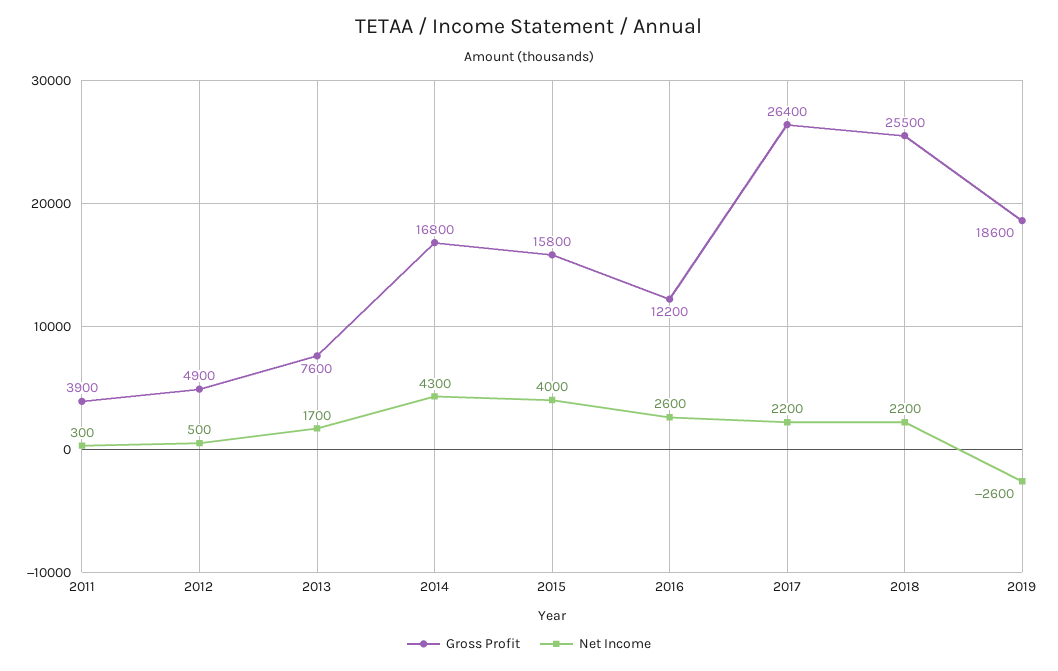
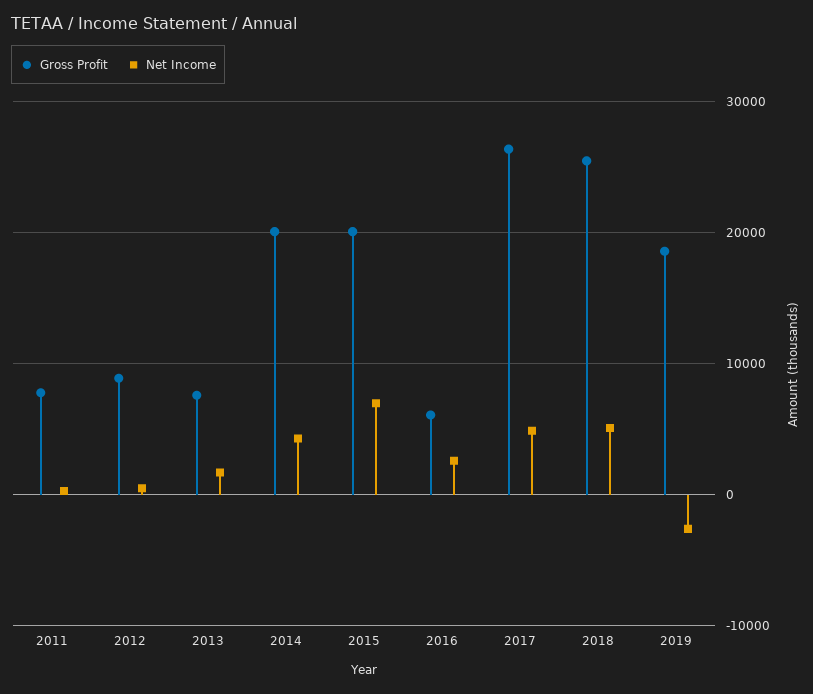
Gross Profit, 2011: 3900 -> 8000
Gross Profit, 2012: 4900 -> 9000
Gross Profit, 2014: 16800 -> 20000
Gross Profit, 2015: 15800 -> 20000
Net Income, 2015: 4000 -> 7000
Gross Profit, 2016: 12200 -> 6000
Net Income, 2017: 2200 -> 5000
Net Income, 2018: 2200 -> 5000

